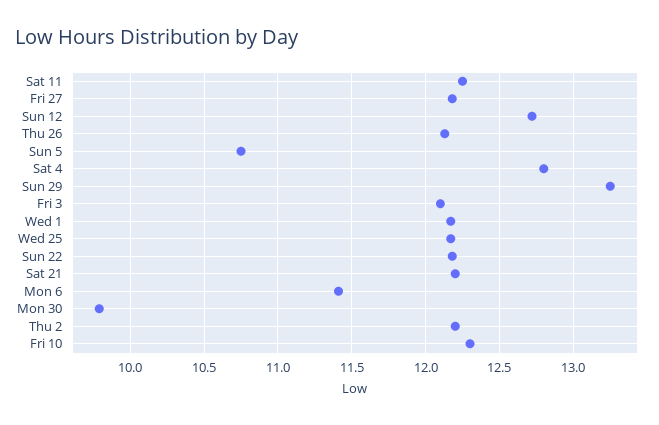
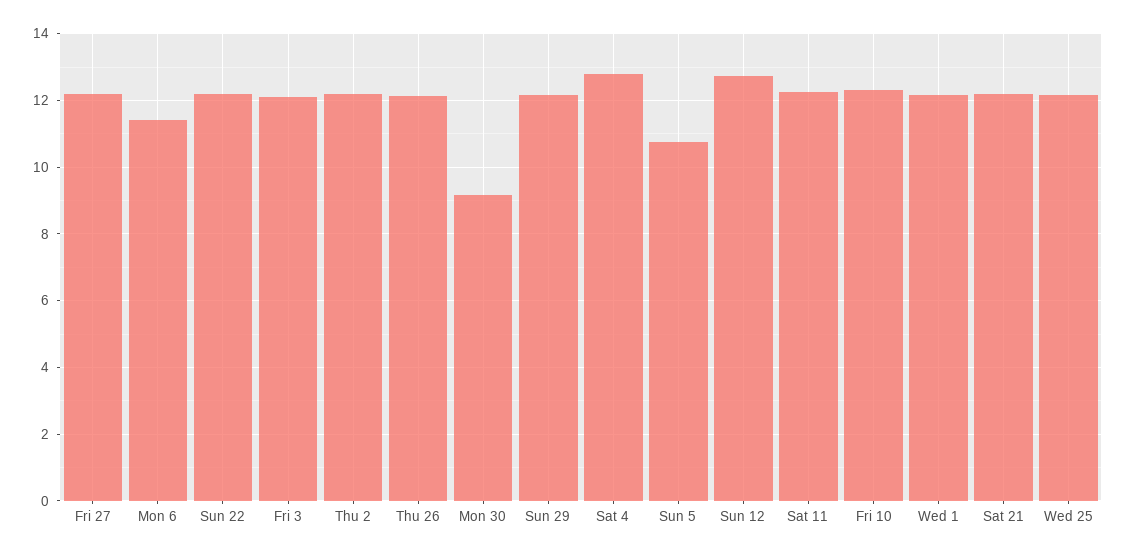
Sun 29: 13.25 -> 12.2
Mon 30: 9.8 -> 9.2

